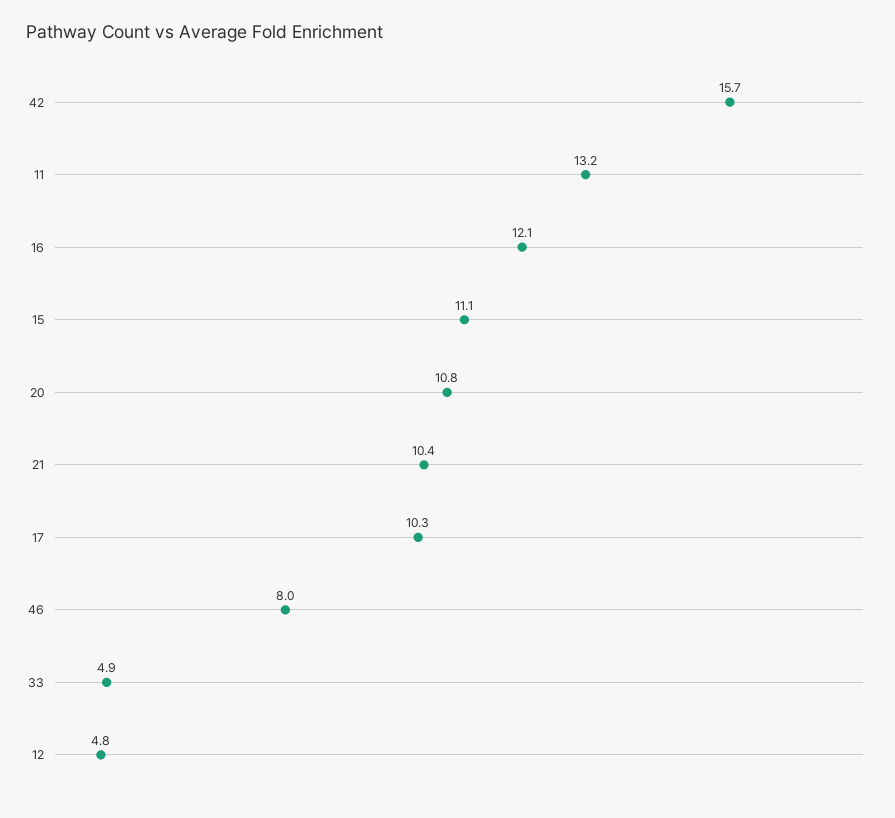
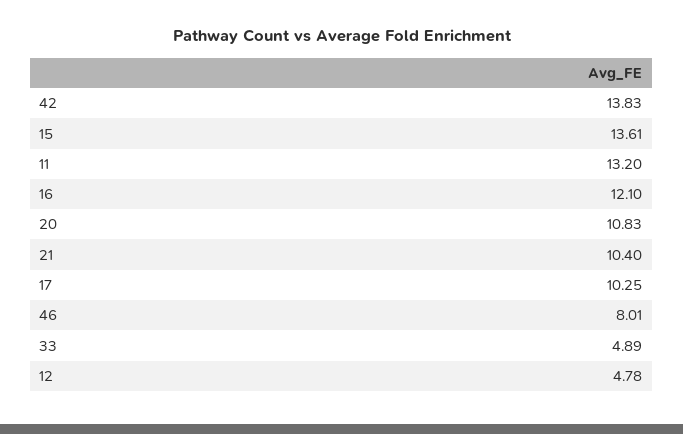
42: 15.7 -> 13.83
15: 11.1 -> 13.61

